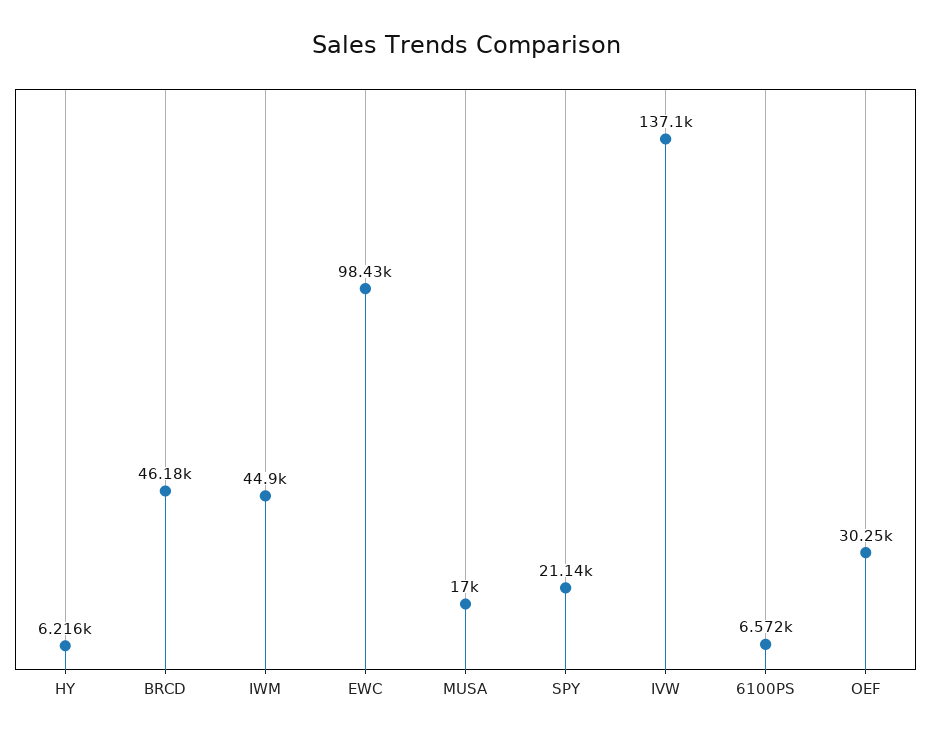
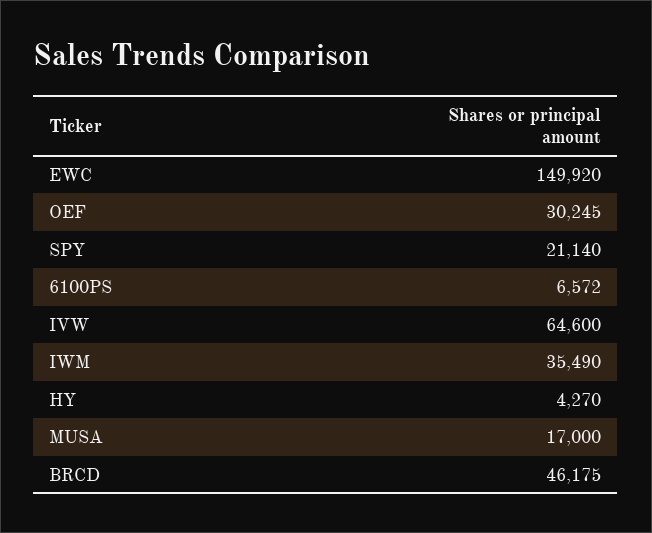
HY: 6216 -> 4270
IWM: 44900 -> 35490
EWC: 98430 -> 149920
IVW: 137100 -> 64600

